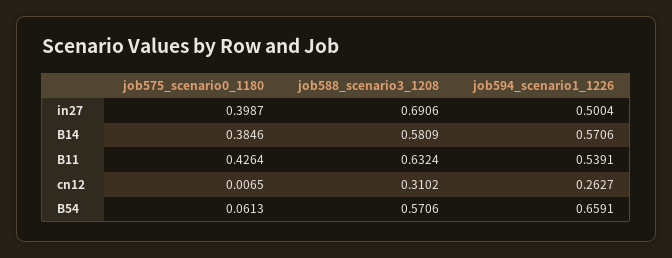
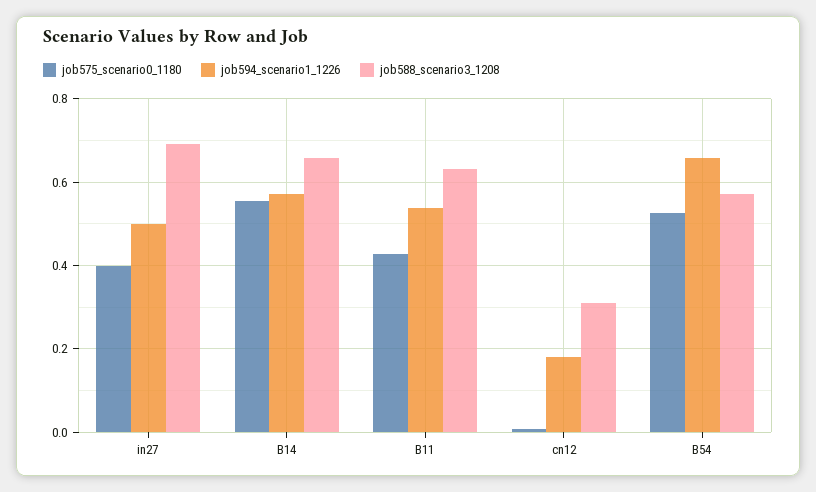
job575_scenario0_1180, B14: 0.3846 -> 0.56
job588_scenario3_1208, B14: 0.5809 -> 0.66
job594_scenario1_1226, cn12: 0.2627 -> 0.18
job575_scenario0_1180, B54: 0.0613 -> 0.52

